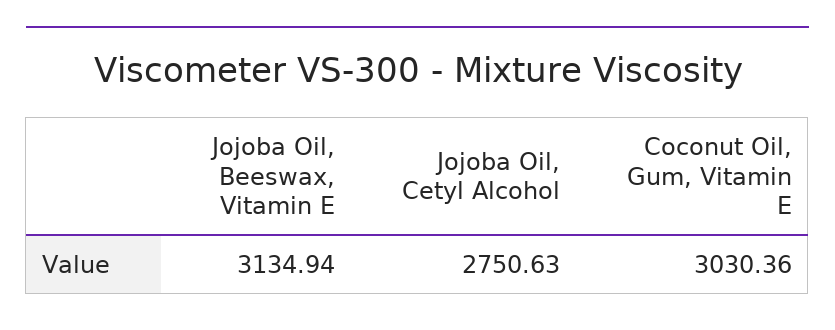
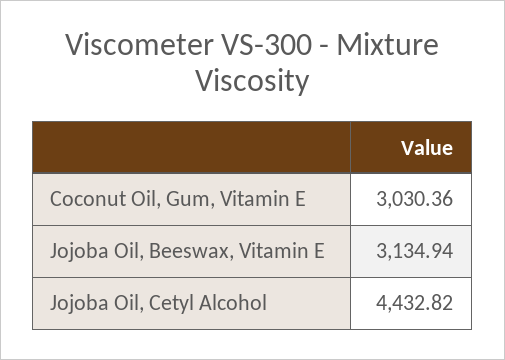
Jojoba Oil, Cetyl Alcohol: 2750.63 -> 4432.82

